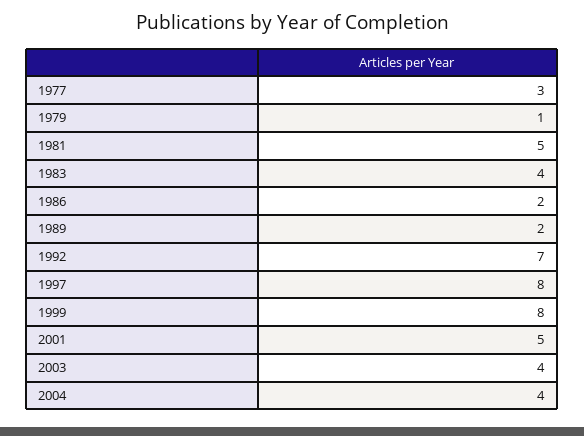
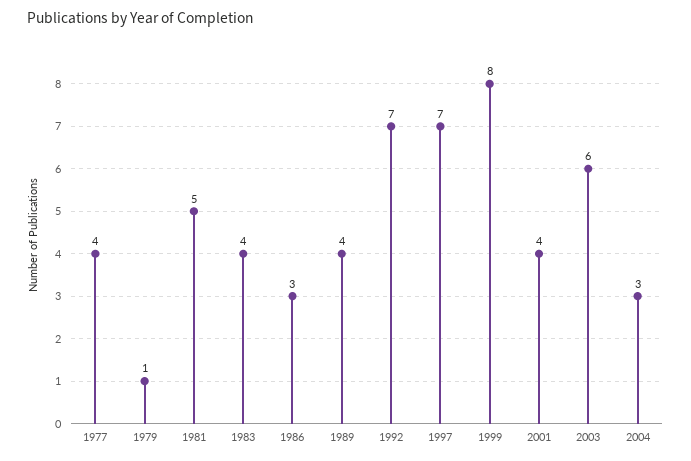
1977: 3 -> 4
1986: 2 -> 3
1989: 2 -> 4
1997: 8 -> 7
2001: 5 -> 4
2003: 4 -> 6
2004: 4 -> 3

